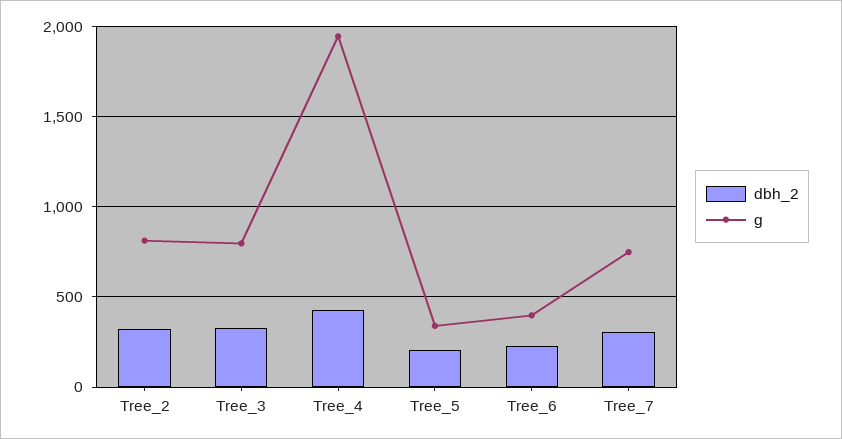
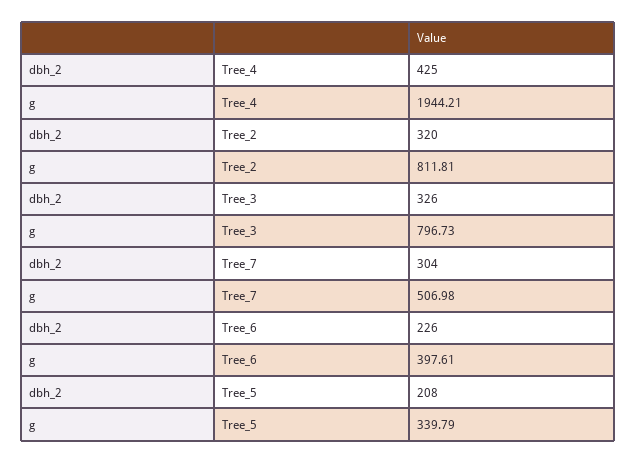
g, Tree_7: 750 -> 506.98

